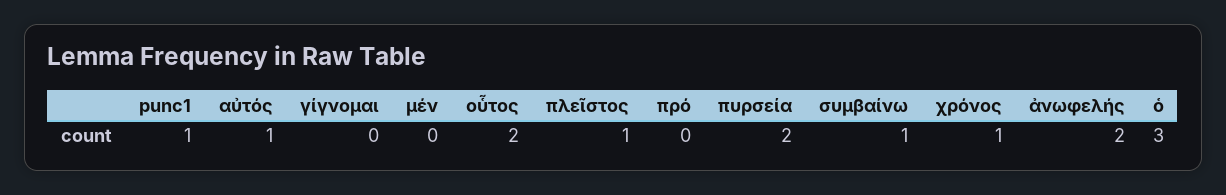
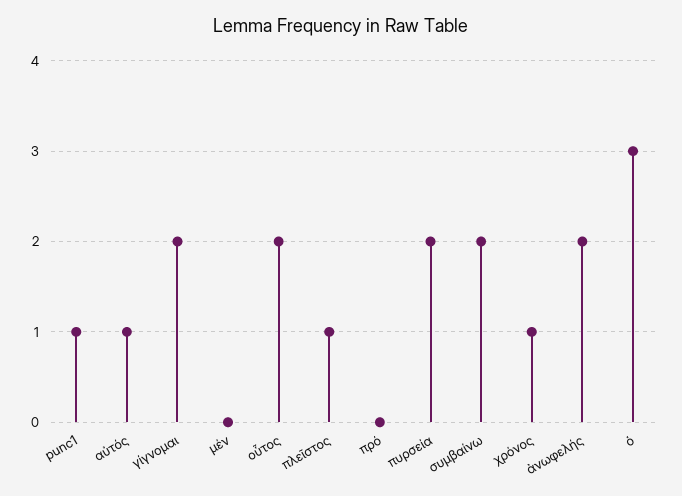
γίγνομαι: 0 -> 2
συμβαίνω: 1 -> 2

